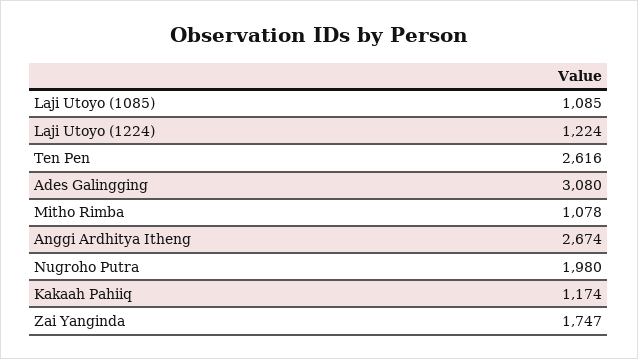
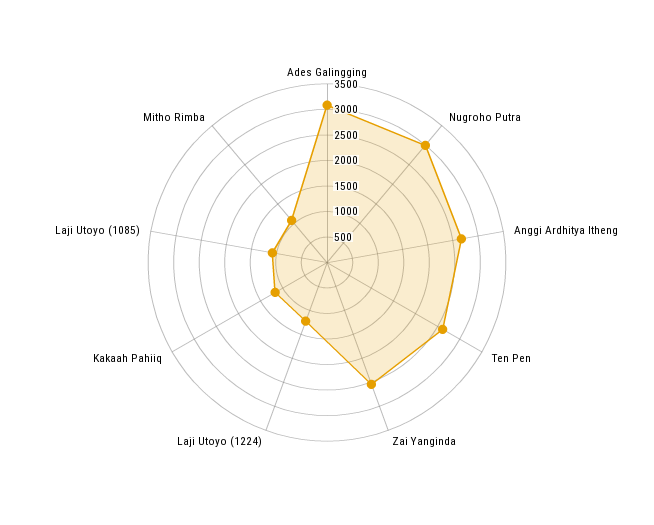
Nugroho Putra: 1980 -> 3000
Zai Yanginda: 1747 -> 2500

